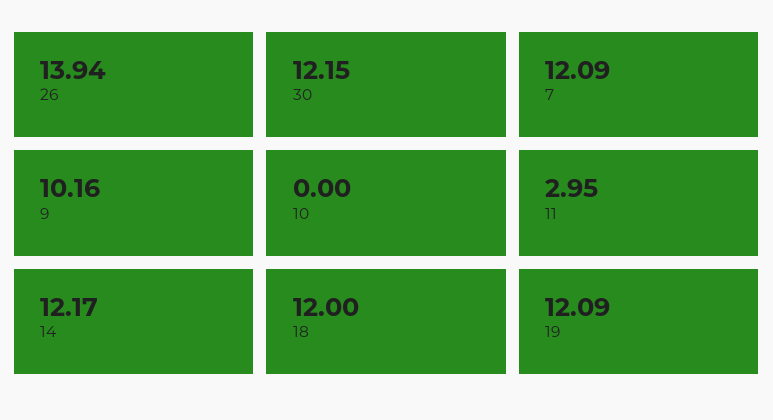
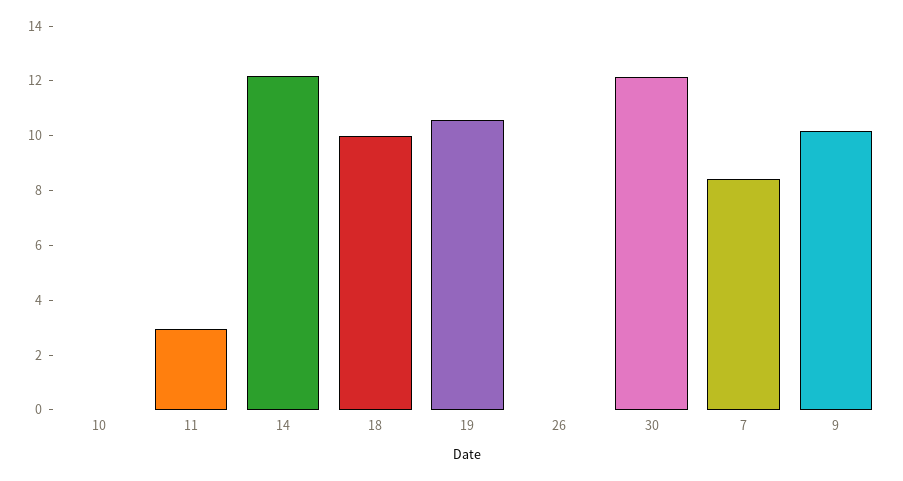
26: 13.94 -> 0
7: 12.09 -> 8.5
18: 12 -> 10
19: 12.09 -> 10.5

